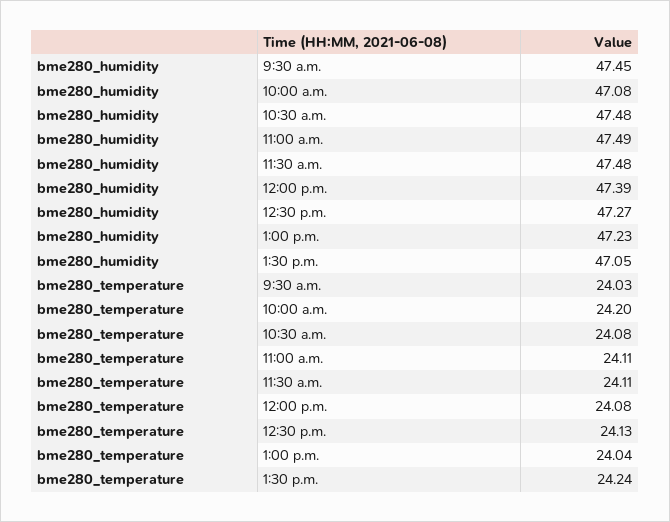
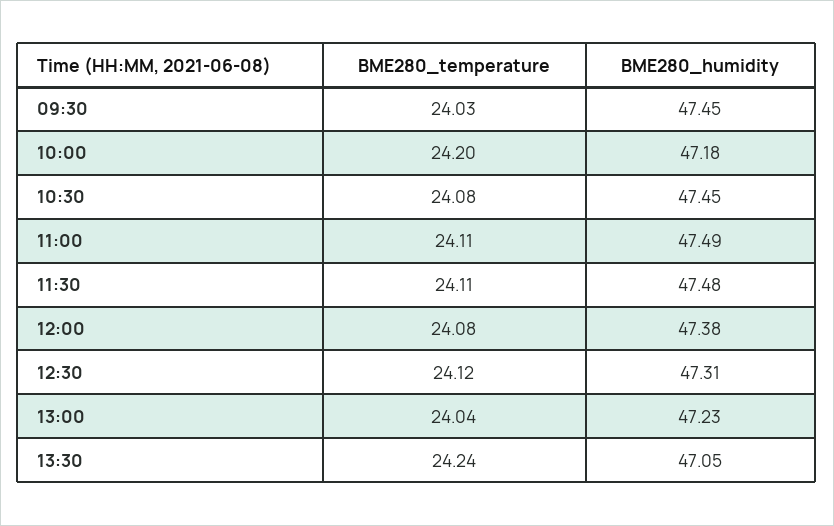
bme280_humidity, 10:00 a.m.: 47.08 -> 47.18
bme280_humidity, 10:30 a.m.: 47.48 -> 47.45
bme280_humidity, 12:00 p.m.: 47.39 -> 47.38
bme280_humidity, 12:30 p.m.: 47.27 -> 47.31
bme280_temperature, 12:30 p.m.: 24.13 -> 24.12

